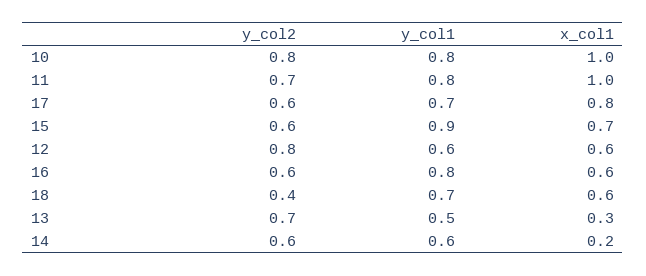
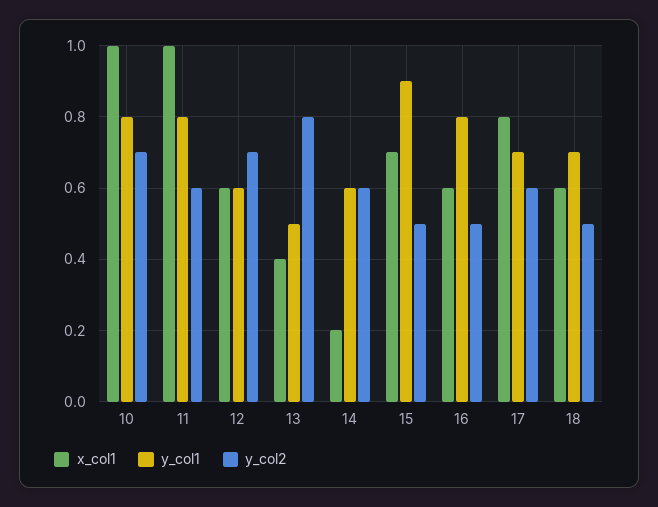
y_col2, 10: 0.8 -> 0.7
y_col2, 11: 0.7 -> 0.6
y_col2, 15: 0.6 -> 0.5
y_col2, 12: 0.8 -> 0.7
y_col2, 16: 0.6 -> 0.5
y_col2, 18: 0.4 -> 0.5
y_col2, 13: 0.7 -> 0.8
x_col1, 13: 0.3 -> 0.4

